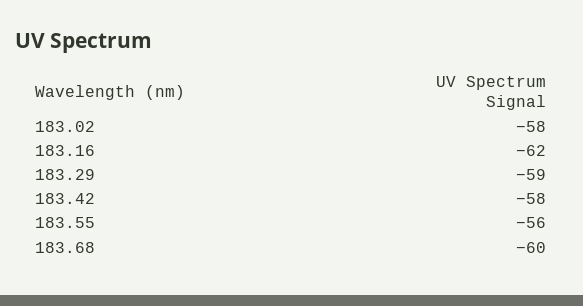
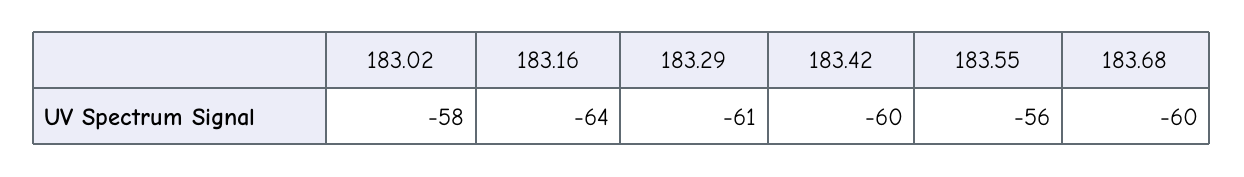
183.16: -62 -> -64
183.29: -59 -> -61
183.42: -58 -> -60

